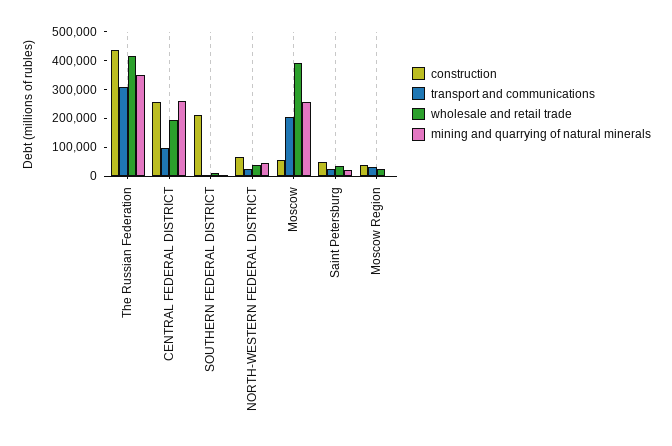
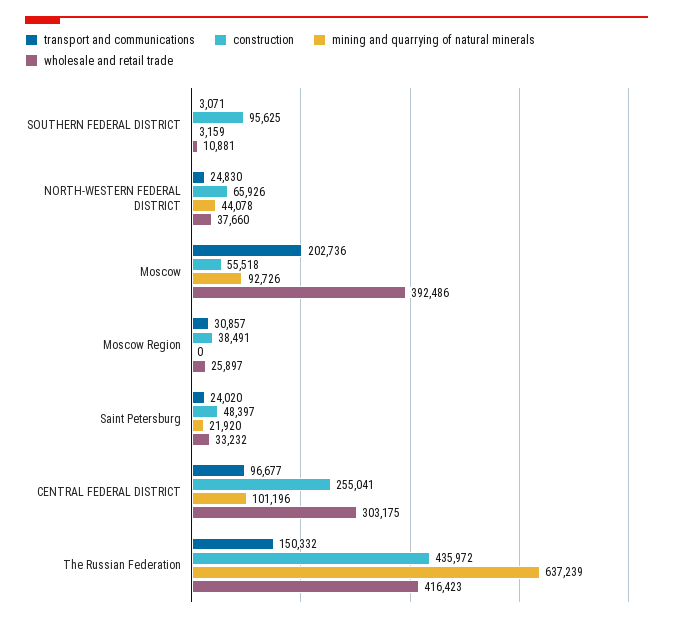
transport and communications, The Russian Federation: 300000 -> 150332
mining and quarrying of natural minerals, The Russian Federation: 350000 -> 637239
wholesale and retail trade, CENTRAL FEDERAL DISTRICT: 200000 -> 303175
mining and quarrying of natural minerals, CENTRAL FEDERAL DISTRICT: 250000 -> 101196
construction, SOUTHERN FEDERAL DISTRICT: 200000 -> 95625
mining and quarrying of natural minerals, Moscow: 250000 -> 92726

